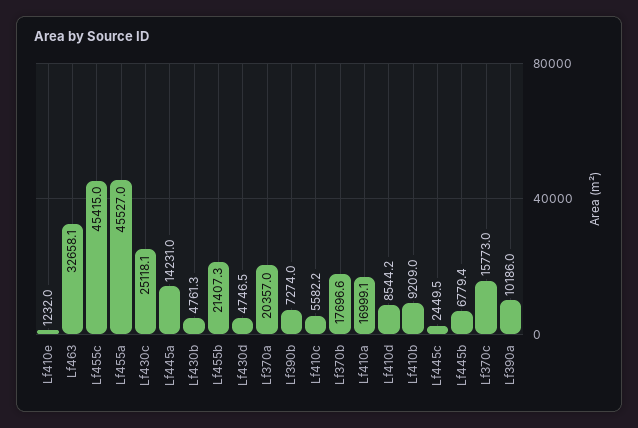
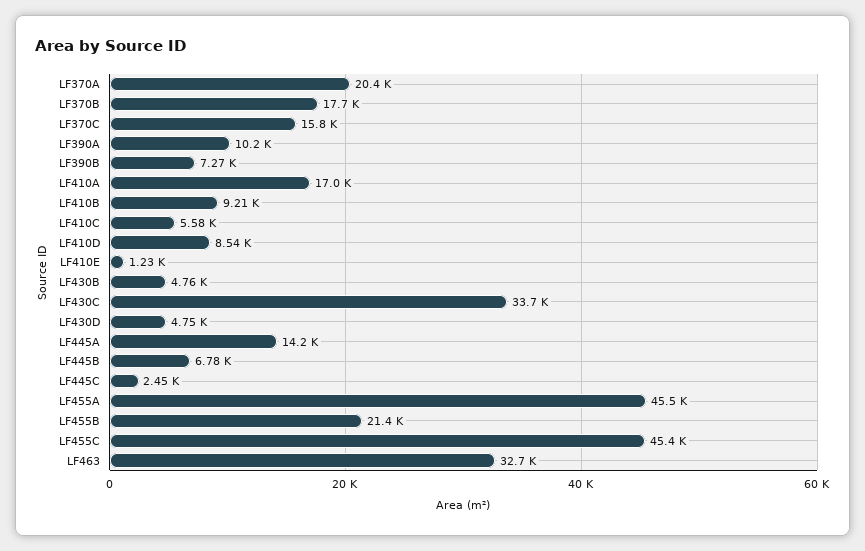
Lf430c: 25118.1 -> 33700

